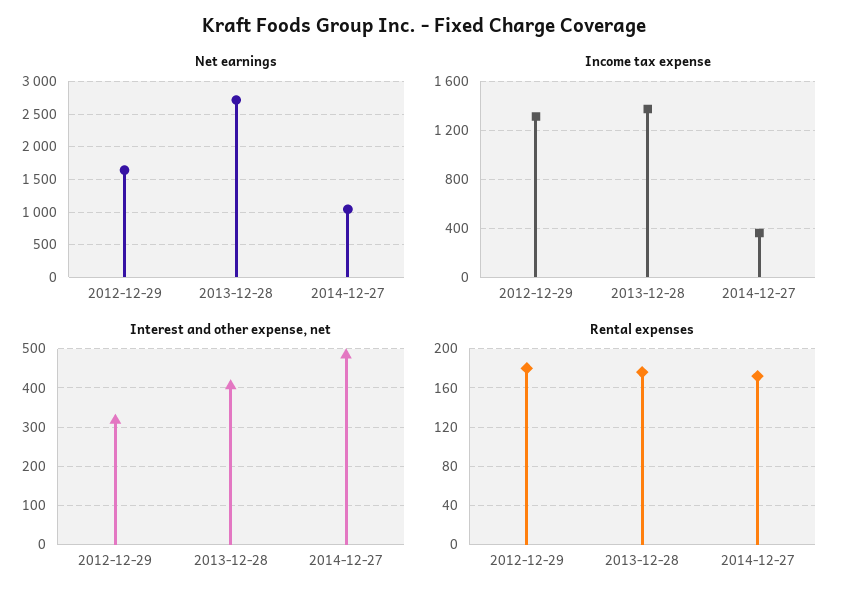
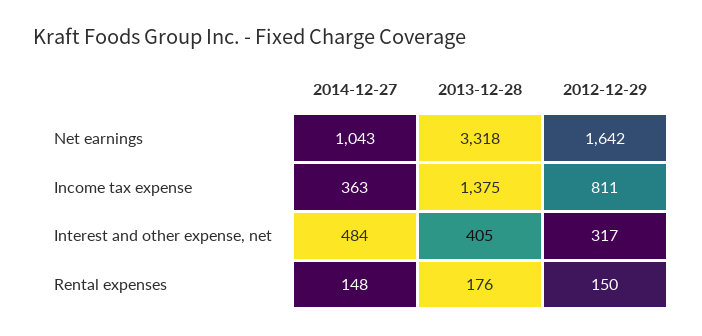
Net earnings, 2013-12-28: 2700 -> 3318
Income tax expense, 2012-12-29: 1300 -> 811
Rental expenses, 2012-12-29: 180 -> 150
Rental expenses, 2014-12-27: 170 -> 148

